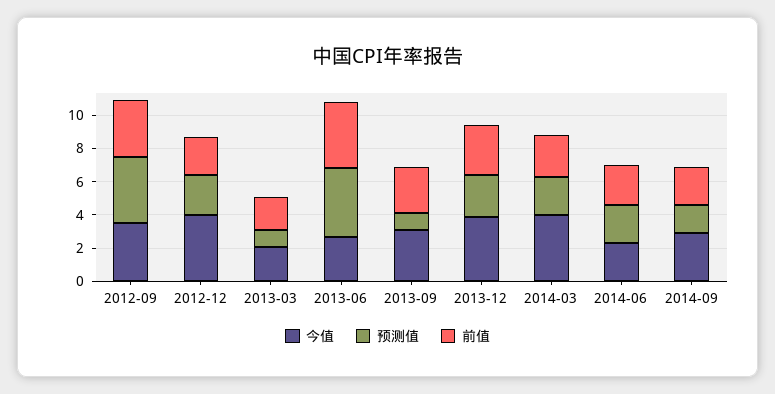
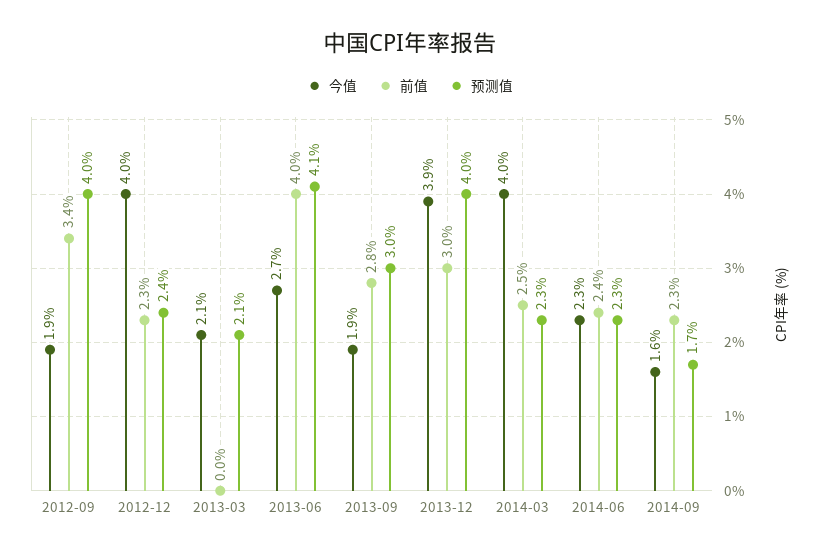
今值, 2012-09: 3.5 -> 1.9
预测值, 2013-03: 1 -> 2.1
前值, 2013-03: 2 -> 0
今值, 2013-09: 3 -> 1.9
预测值, 2013-09: 1 -> 3
预测值, 2013-12: 2.5 -> 4
今值, 2014-09: 3 -> 1.6

